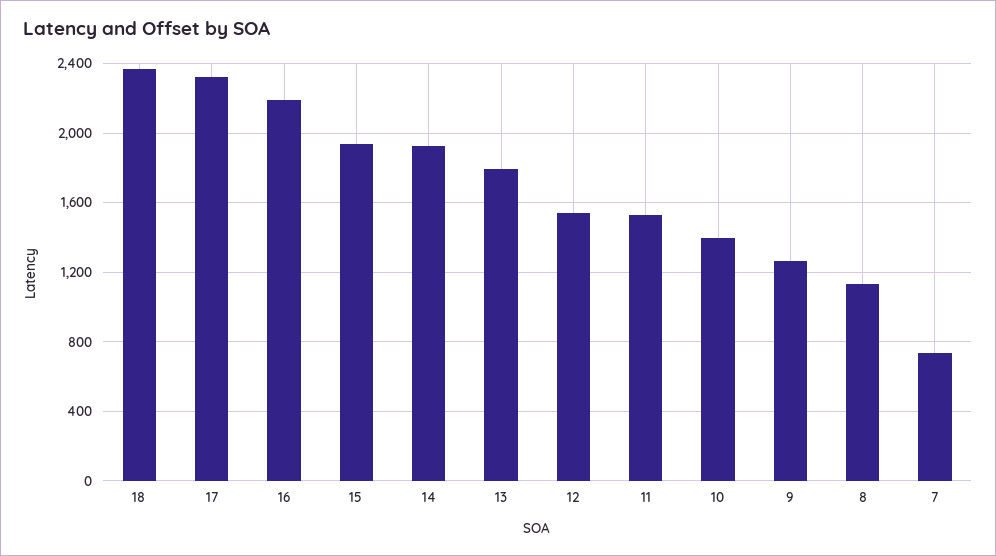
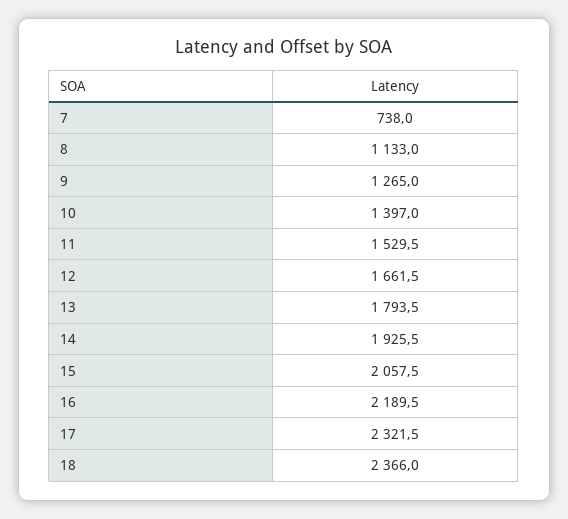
15: 1950 -> 2057.5
12: 1550 -> 1661.5

